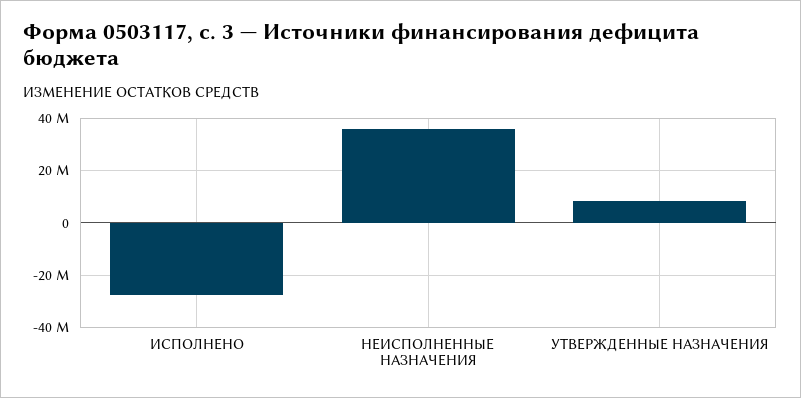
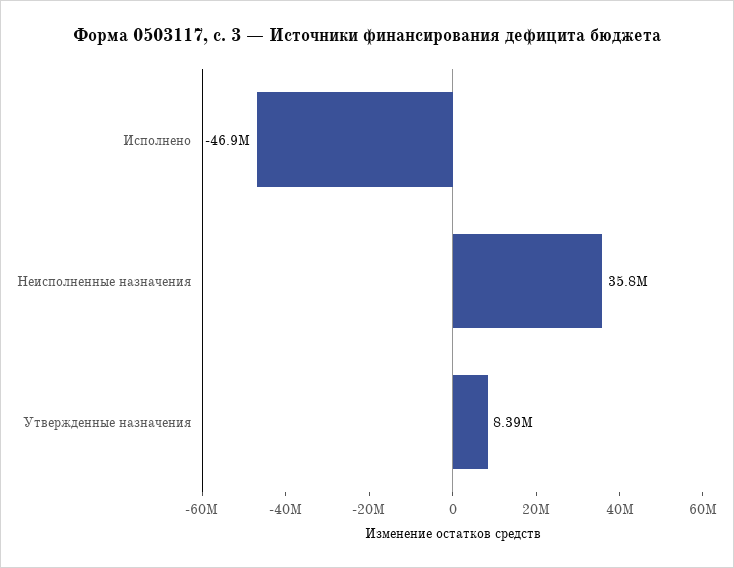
ИСПОЛНЕНО: -27500000 -> -46900000

